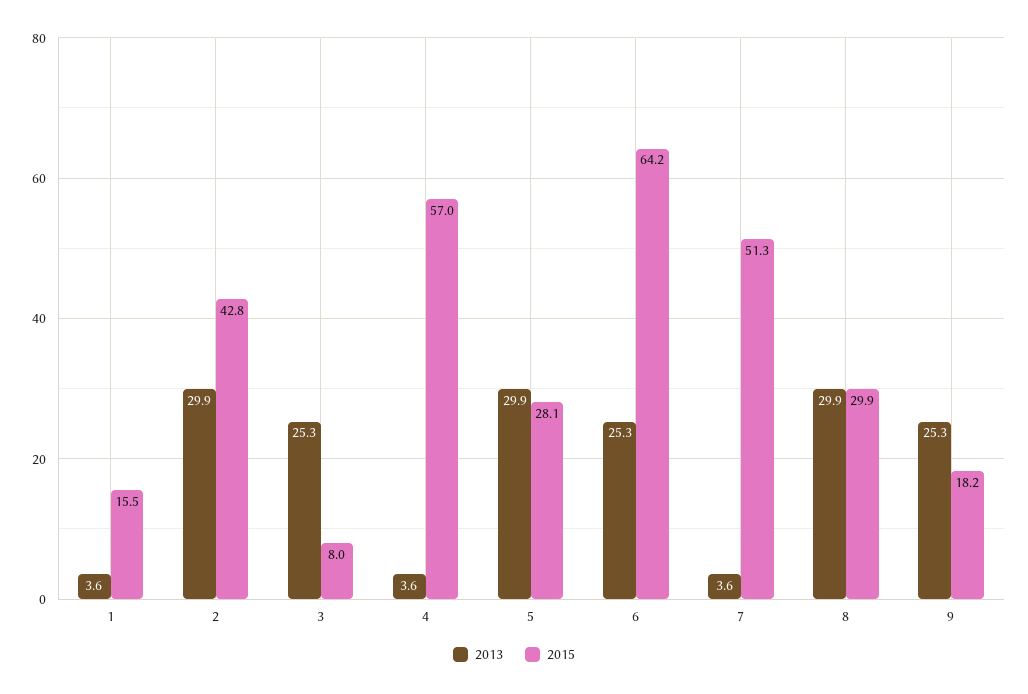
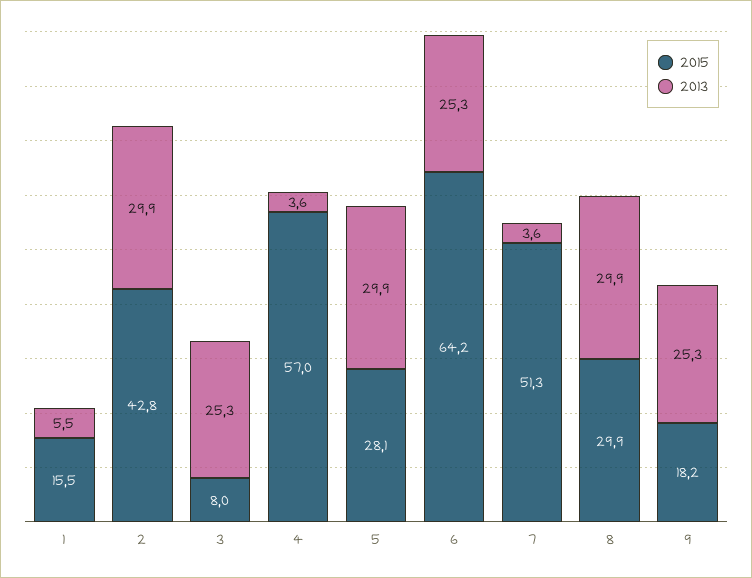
2013, 1: 3.6 -> 5.5

